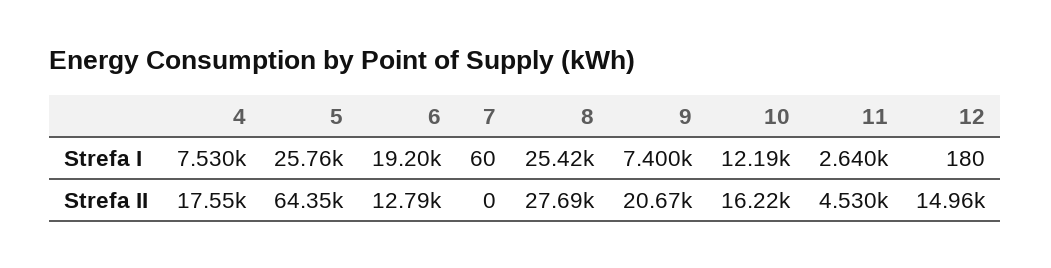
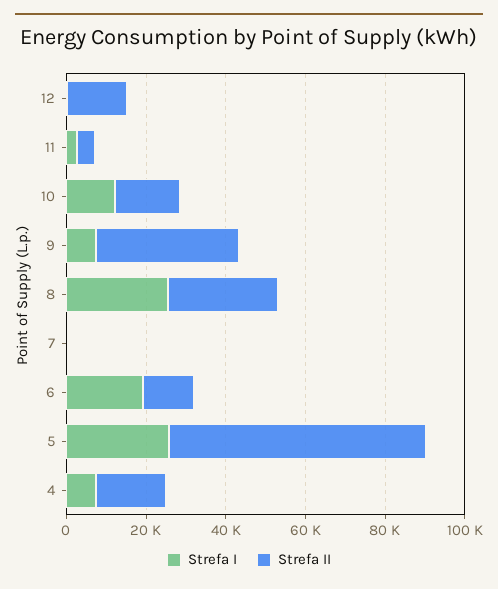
Strefa II, 9: 20670 -> 35000

